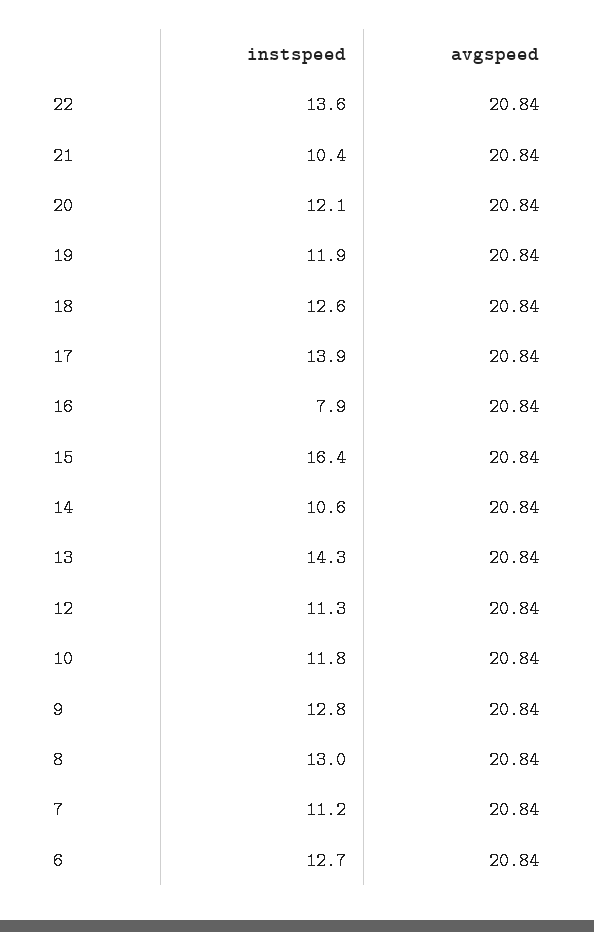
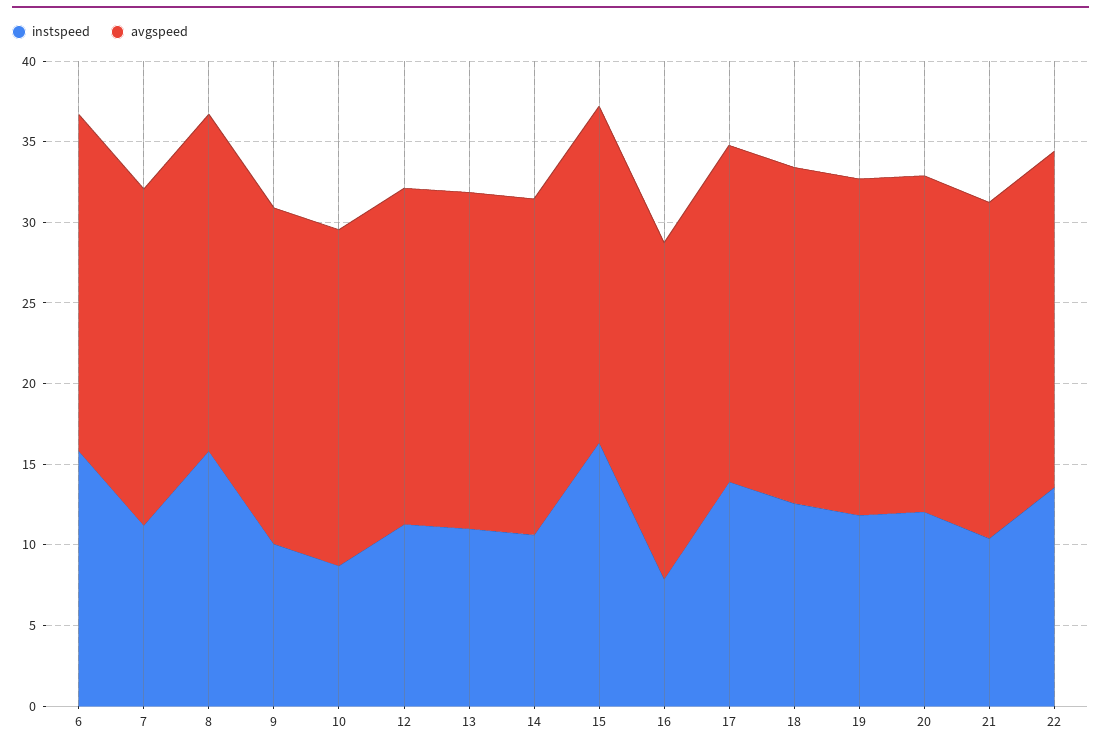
instspeed, 13: 14.3 -> 11
instspeed, 10: 11.8 -> 9
instspeed, 9: 12.8 -> 10
instspeed, 8: 13 -> 16
instspeed, 6: 12.7 -> 16

